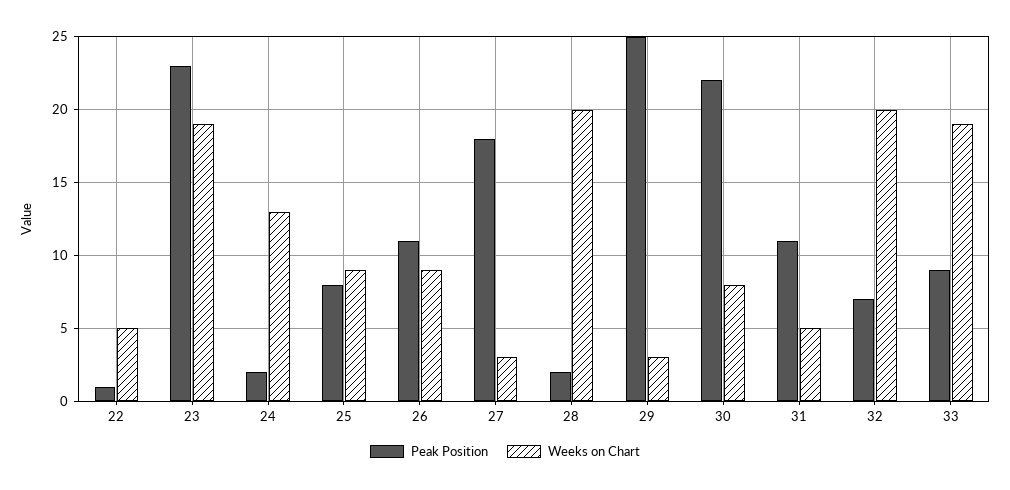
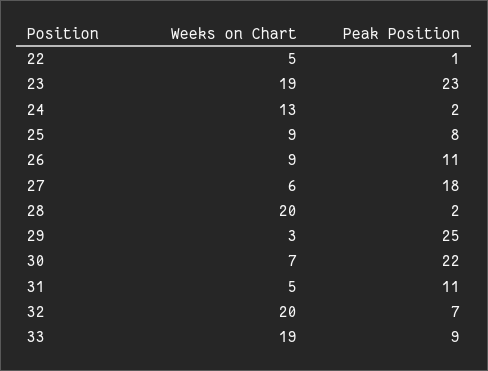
Weeks on Chart, 27: 3 -> 6
Weeks on Chart, 30: 8 -> 7

